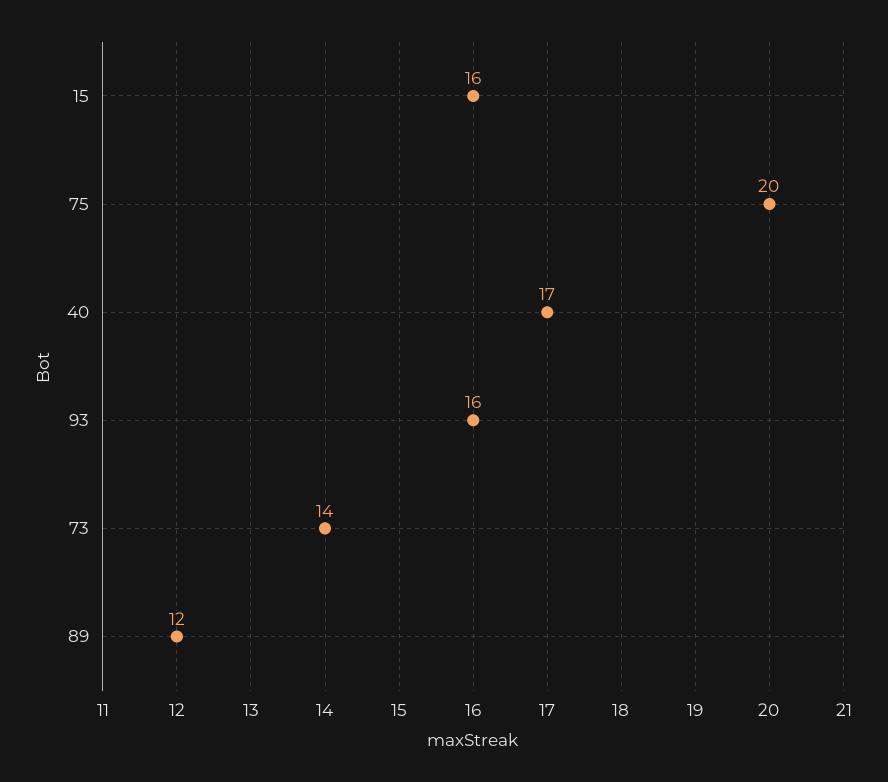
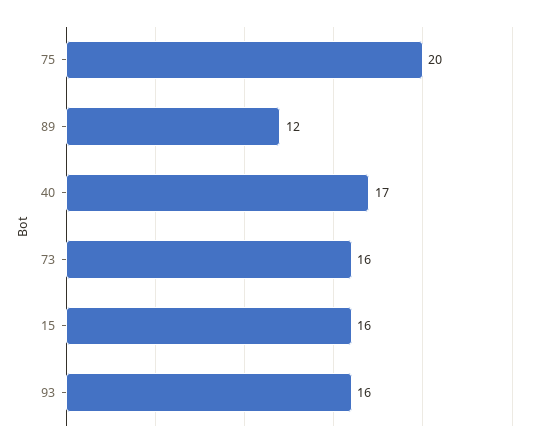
73: 14 -> 16

